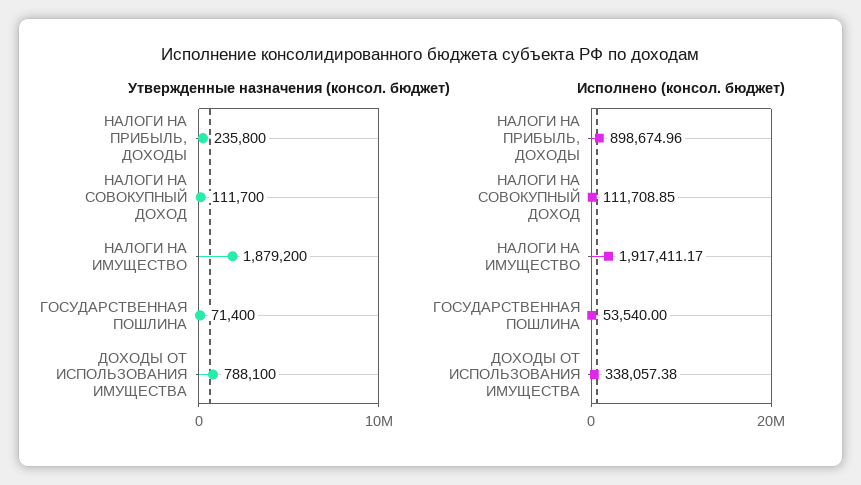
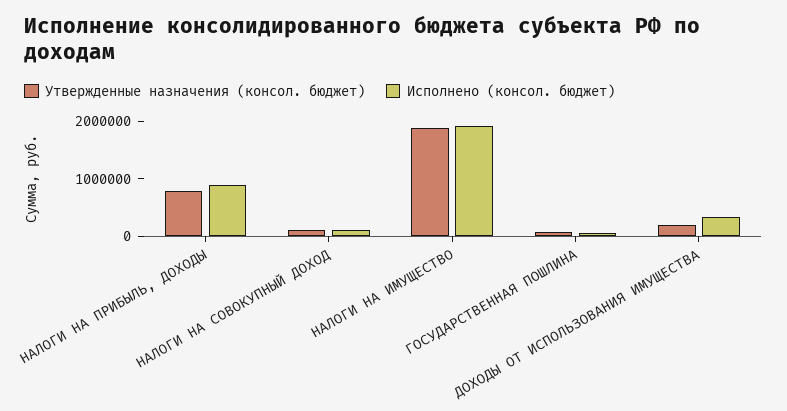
Утвержденные назначения (консол. бюджет), НАЛОГИ НА ПРИБЫЛЬ, ДОХОДЫ: 235800 -> 800000
Утвержденные назначения (консол. бюджет), ДОХОДЫ ОТ ИСПОЛЬЗОВАНИЯ ИМУЩЕСТВА: 788100 -> 200000

